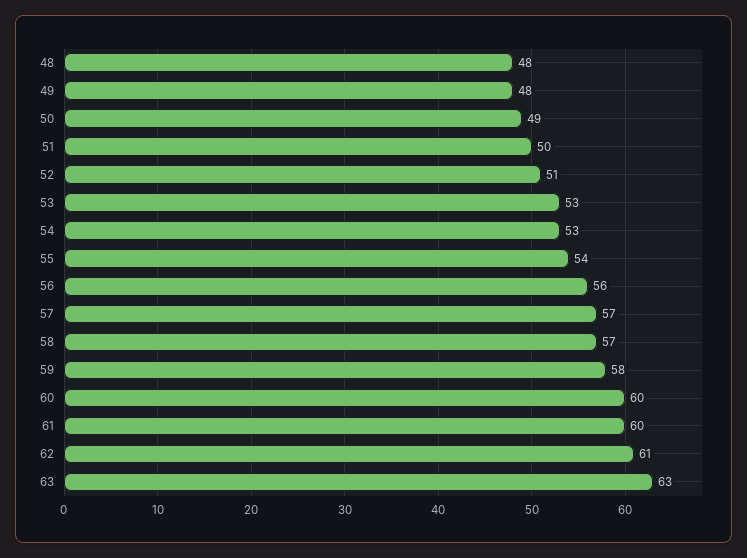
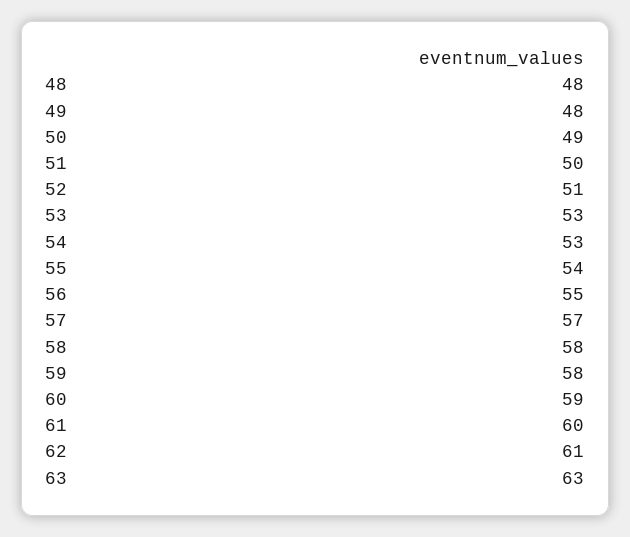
56: 56 -> 55
58: 57 -> 58
60: 60 -> 59

